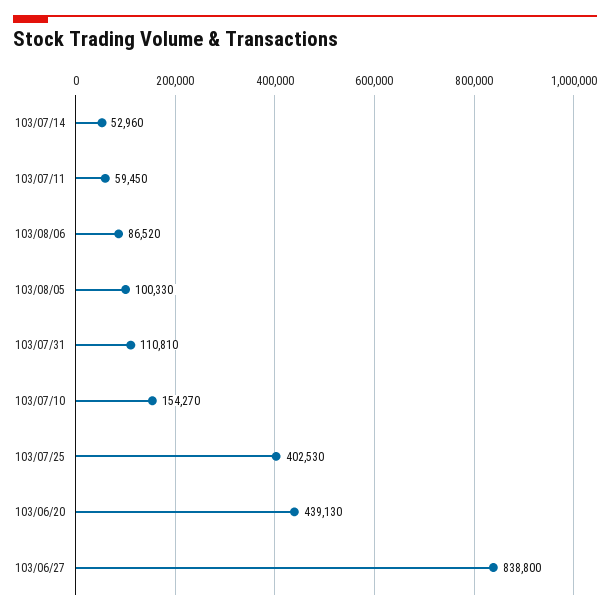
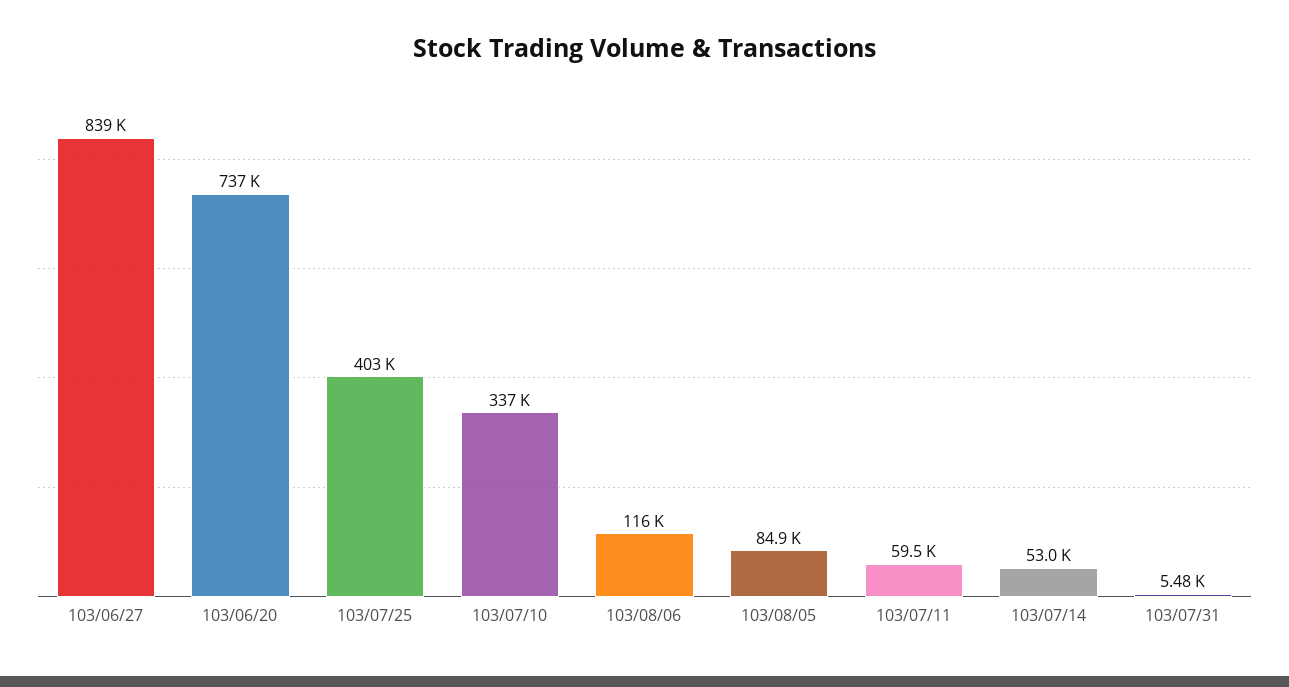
103/08/06: 86520 -> 116000
103/08/05: 100330 -> 84900
103/07/31: 110810 -> 5480
103/07/10: 154270 -> 337000
103/06/20: 439130 -> 737000

